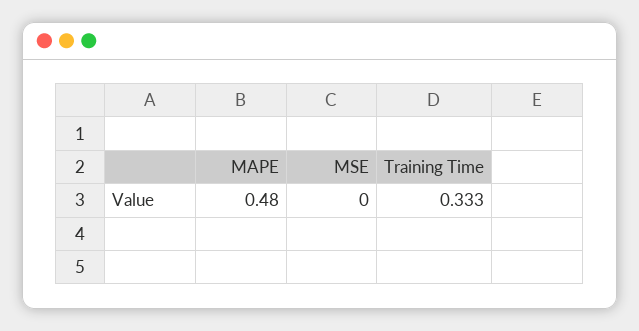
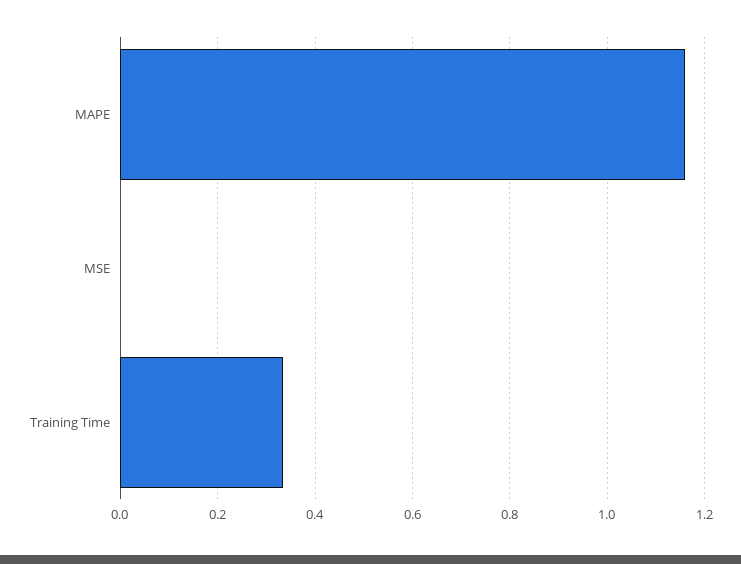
MAPE: 0.48 -> 1.16

